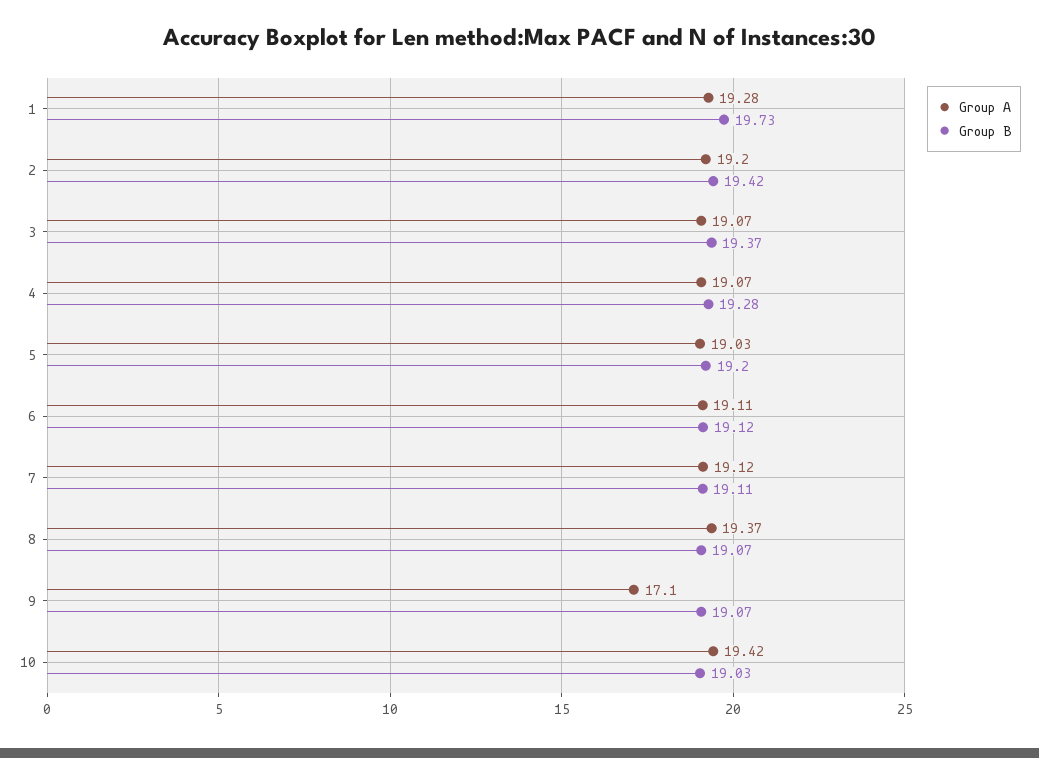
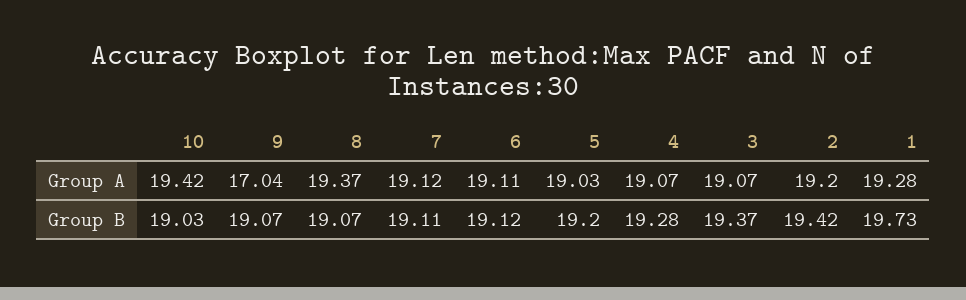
Group A, 9: 17.1 -> 17.04

